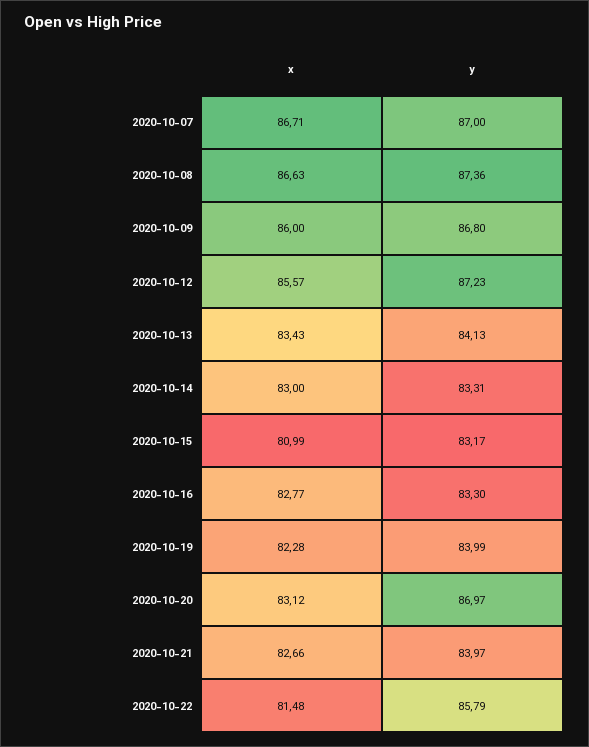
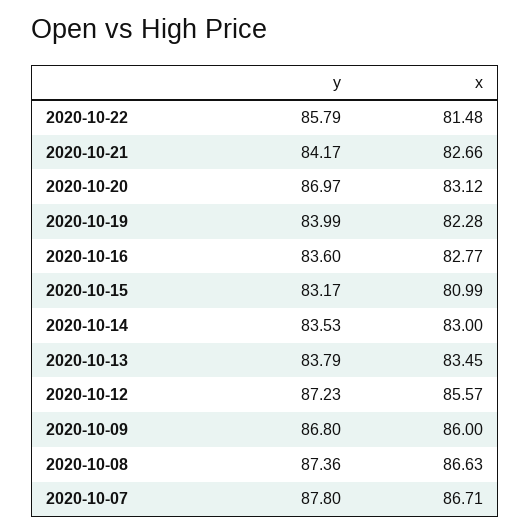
y, 2020-10-07: 87 -> 87.8
x, 2020-10-13: 83.43 -> 83.45
y, 2020-10-13: 84.13 -> 83.79
y, 2020-10-14: 83.31 -> 83.53
y, 2020-10-16: 83.3 -> 83.6
y, 2020-10-21: 83.97 -> 84.17

